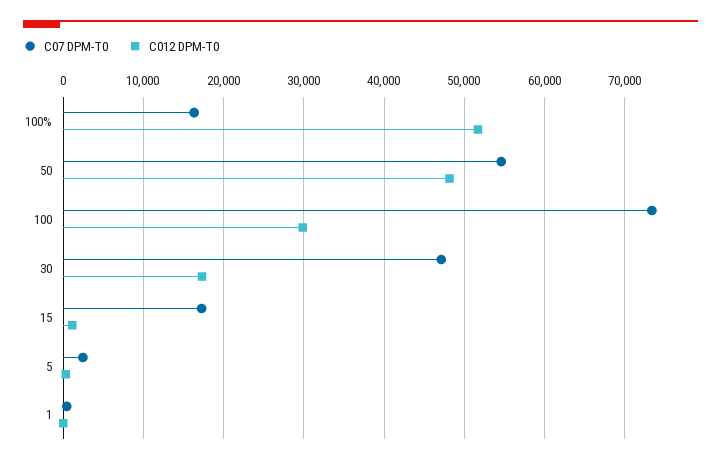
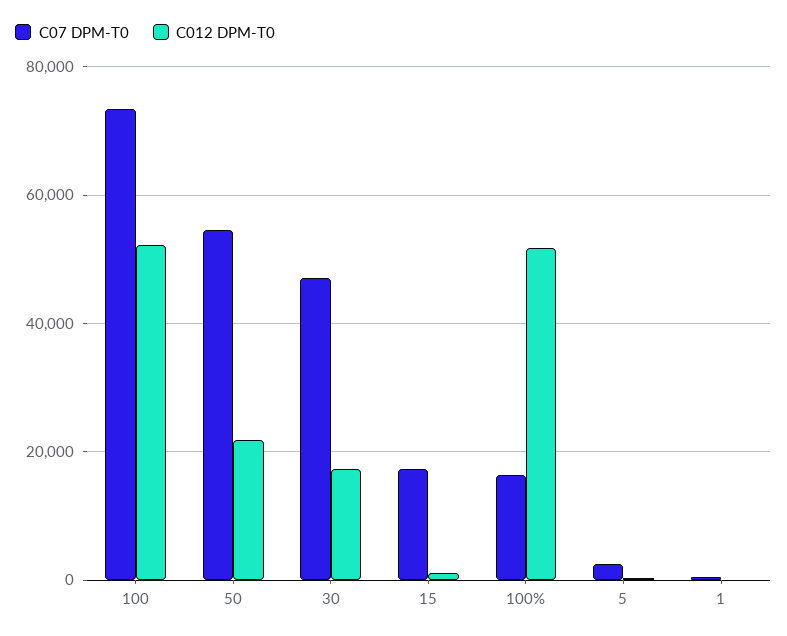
C012 DPM-T0, 50: 48000 -> 22000
C012 DPM-T0, 100: 30000 -> 52000

